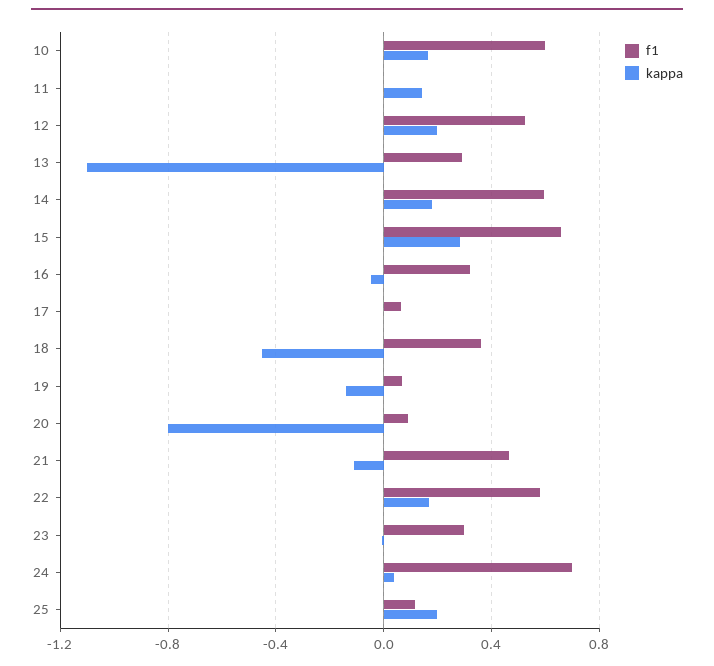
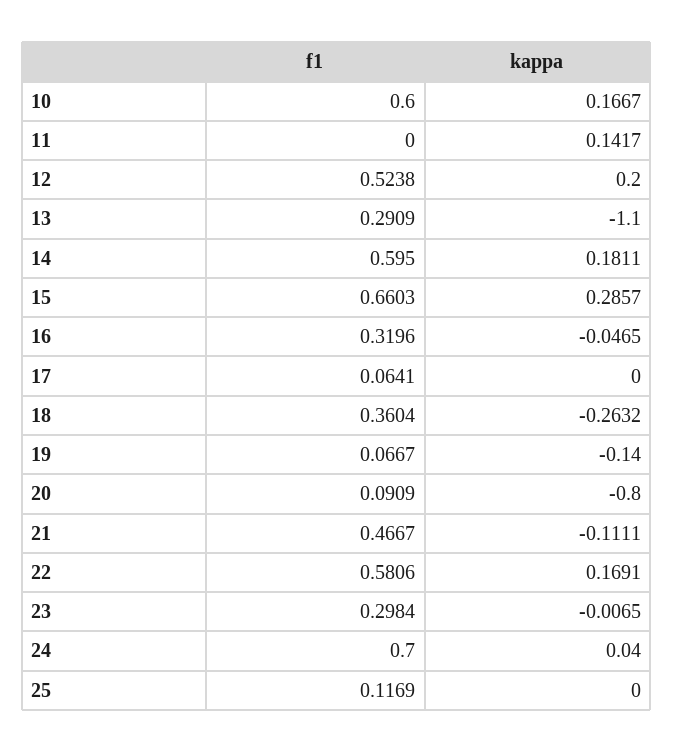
kappa, 18: -0.45 -> -0.2632
kappa, 25: 0.2 -> 0

